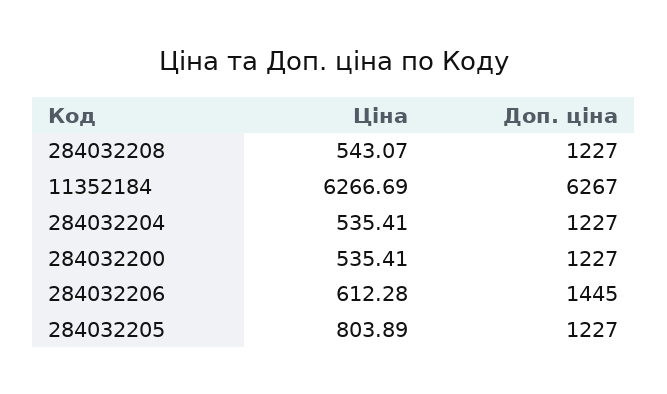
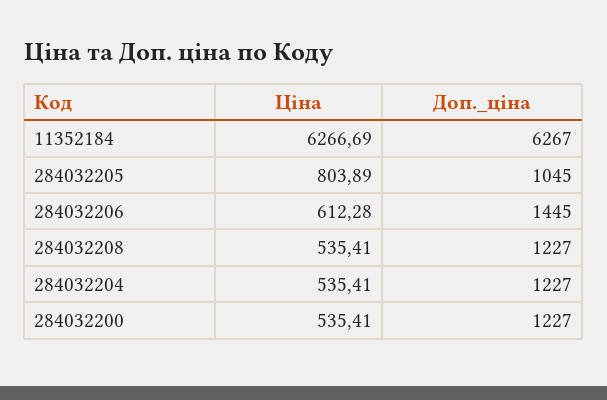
Ціна, 284032208: 543.07 -> 535.41
Доп. ціна, 284032205: 1227 -> 1045

